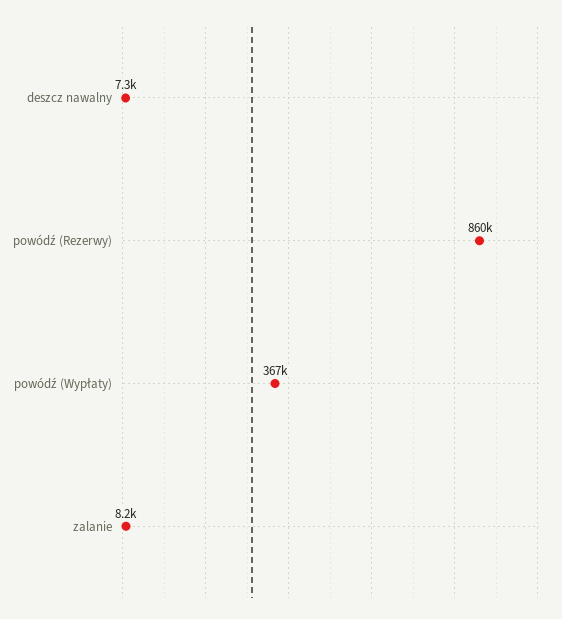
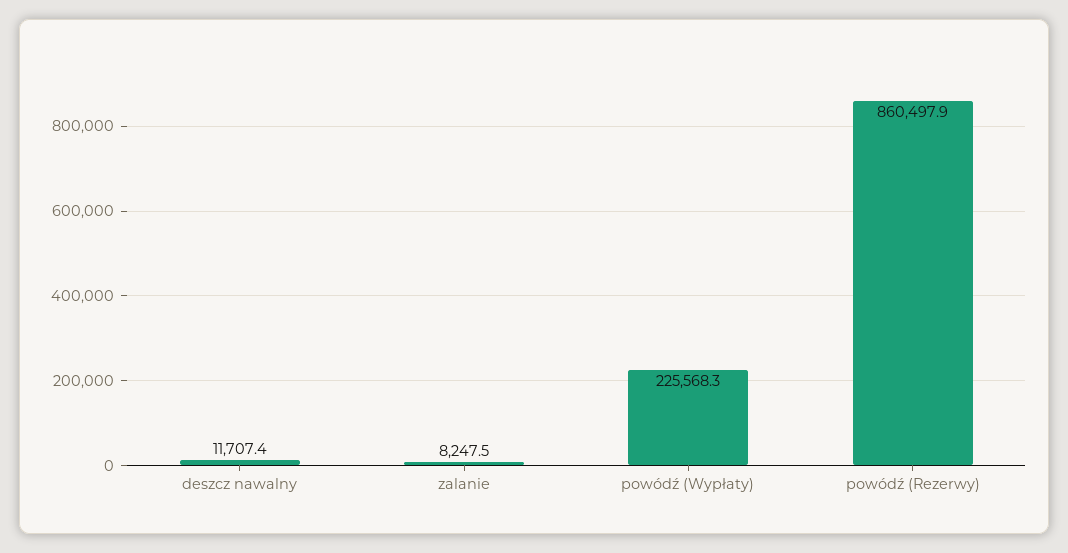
deszcz nawalny: 7300 -> 11707.4
powódź (Wypłaty): 367000 -> 225568.3

